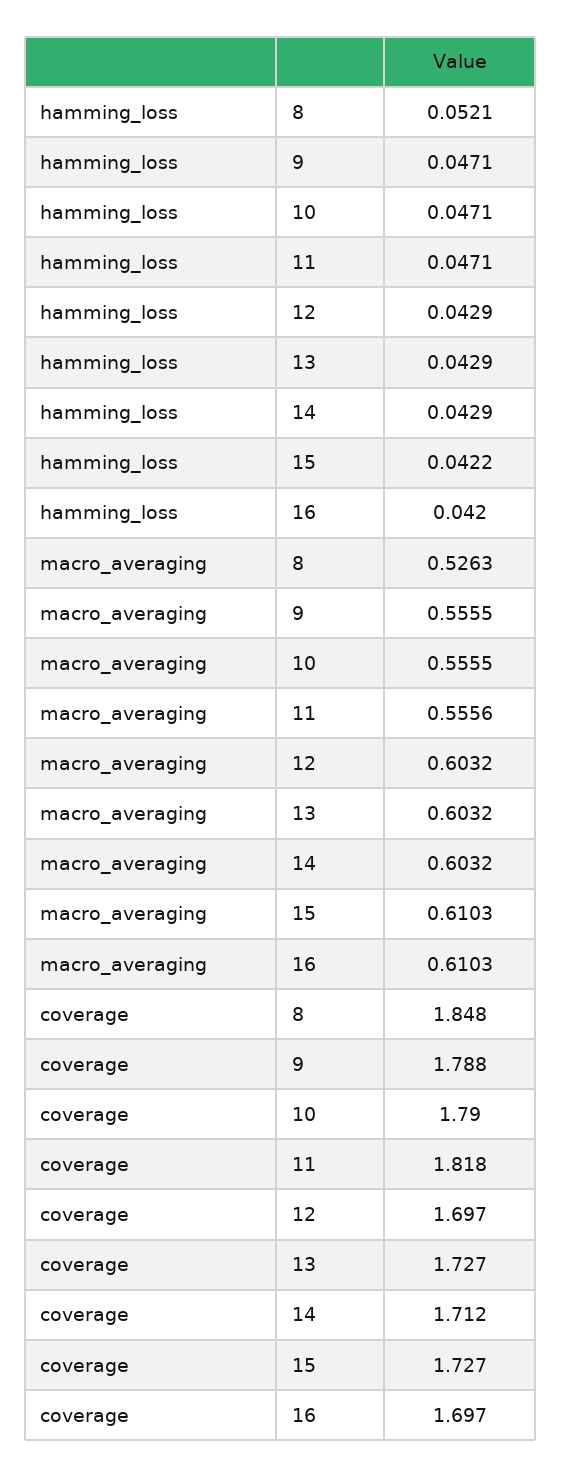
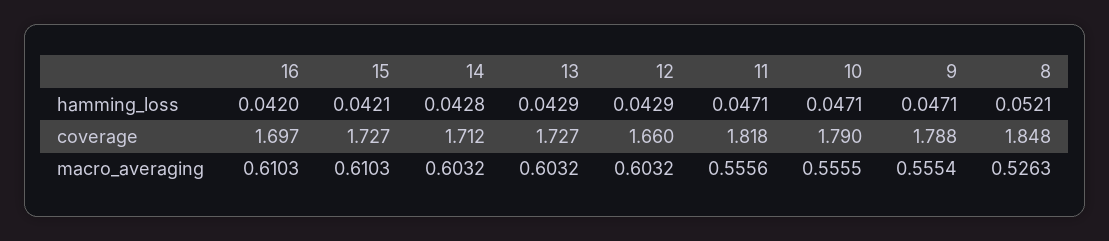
hamming_loss, 14: 0.0429 -> 0.0428
hamming_loss, 15: 0.0422 -> 0.0421
macro_averaging, 9: 0.5555 -> 0.5554
coverage, 12: 1.697 -> 1.66

